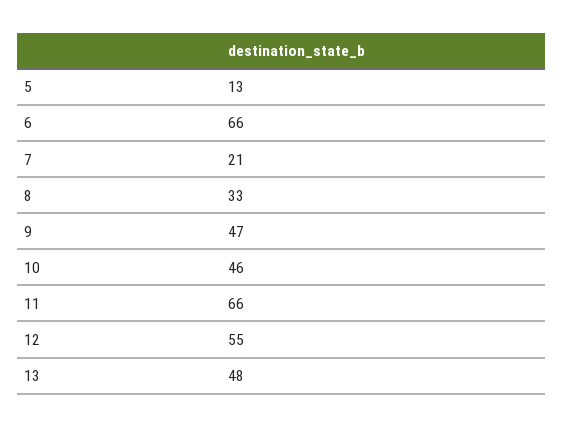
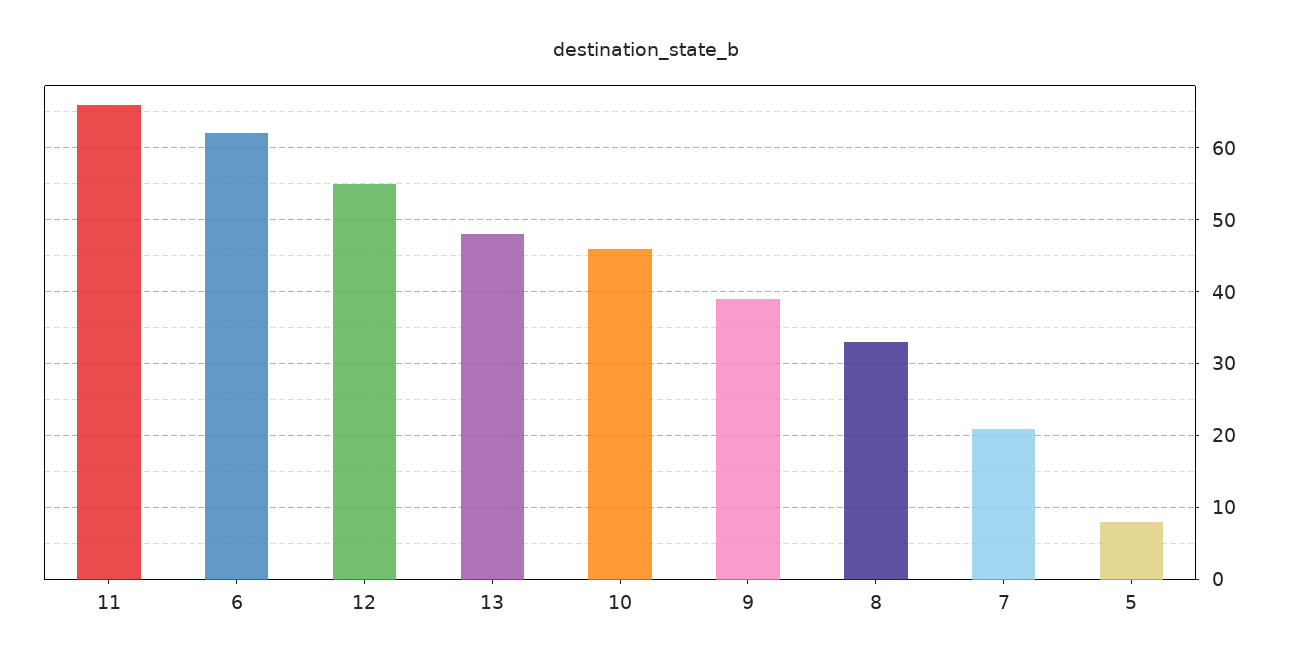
5: 13 -> 8
6: 66 -> 62
9: 47 -> 39

